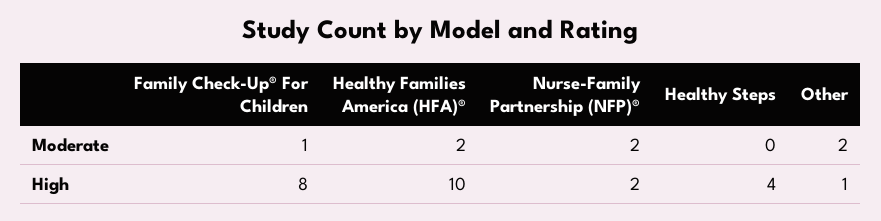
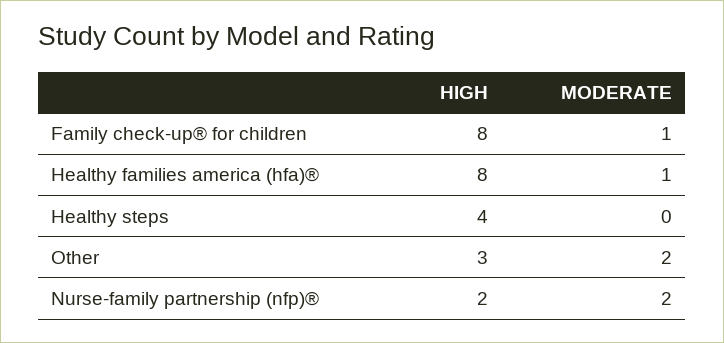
Healthy Families America (HFA)®, Moderate: 2 -> 1
Healthy Families America (HFA)®, High: 10 -> 8
Other, High: 1 -> 3

